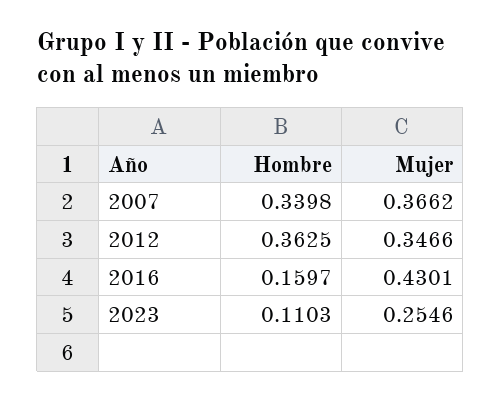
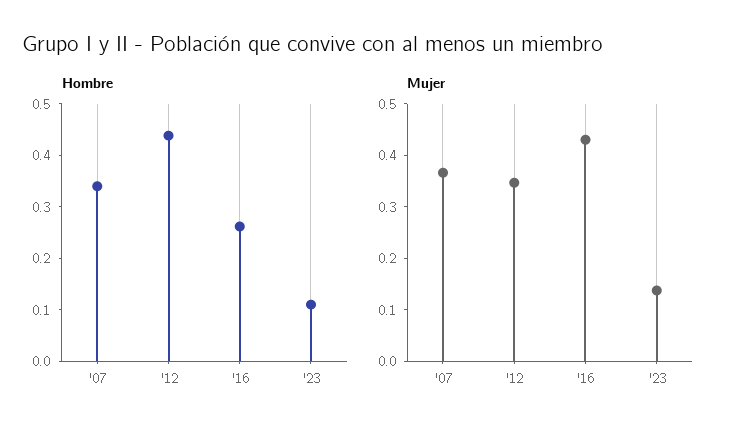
Hombre, 2012: 0.3625 -> 0.44
Hombre, 2016: 0.1597 -> 0.26
Mujer, 2023: 0.2546 -> 0.14

